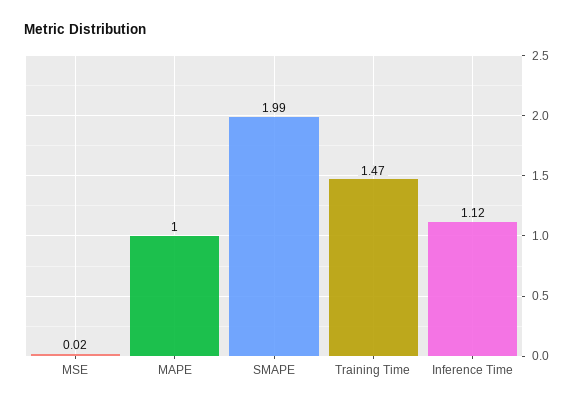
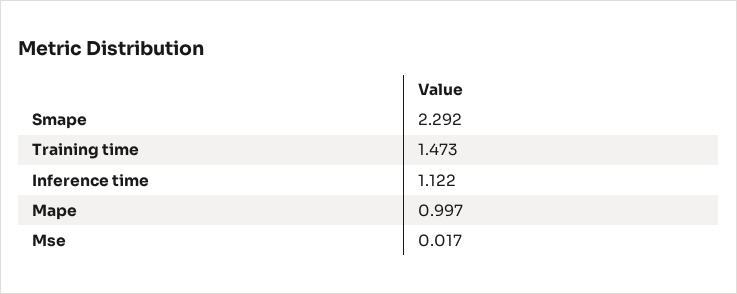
SMAPE: 1.99 -> 2.292

